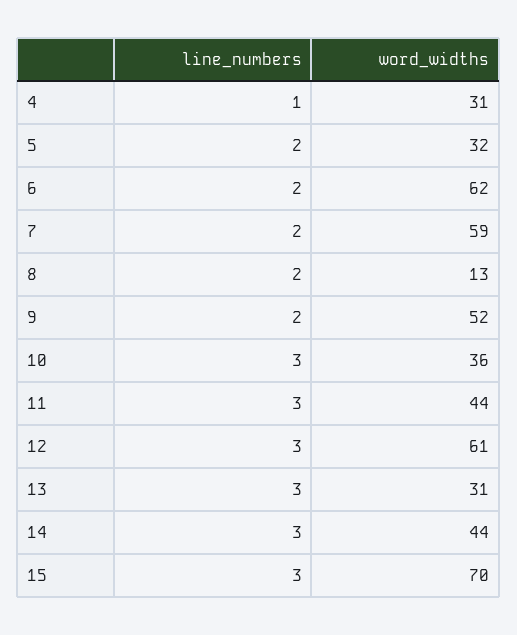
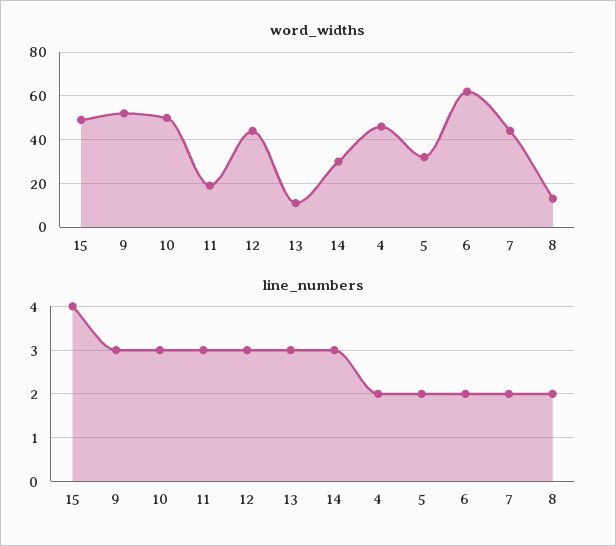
line_numbers, 4: 1 -> 2
word_widths, 4: 31 -> 45
word_widths, 7: 59 -> 45
line_numbers, 9: 2 -> 3
word_widths, 10: 36 -> 50
word_widths, 11: 44 -> 20
word_widths, 12: 61 -> 45
word_widths, 13: 31 -> 10
word_widths, 14: 44 -> 30
line_numbers, 15: 3 -> 4
word_widths, 15: 70 -> 50

